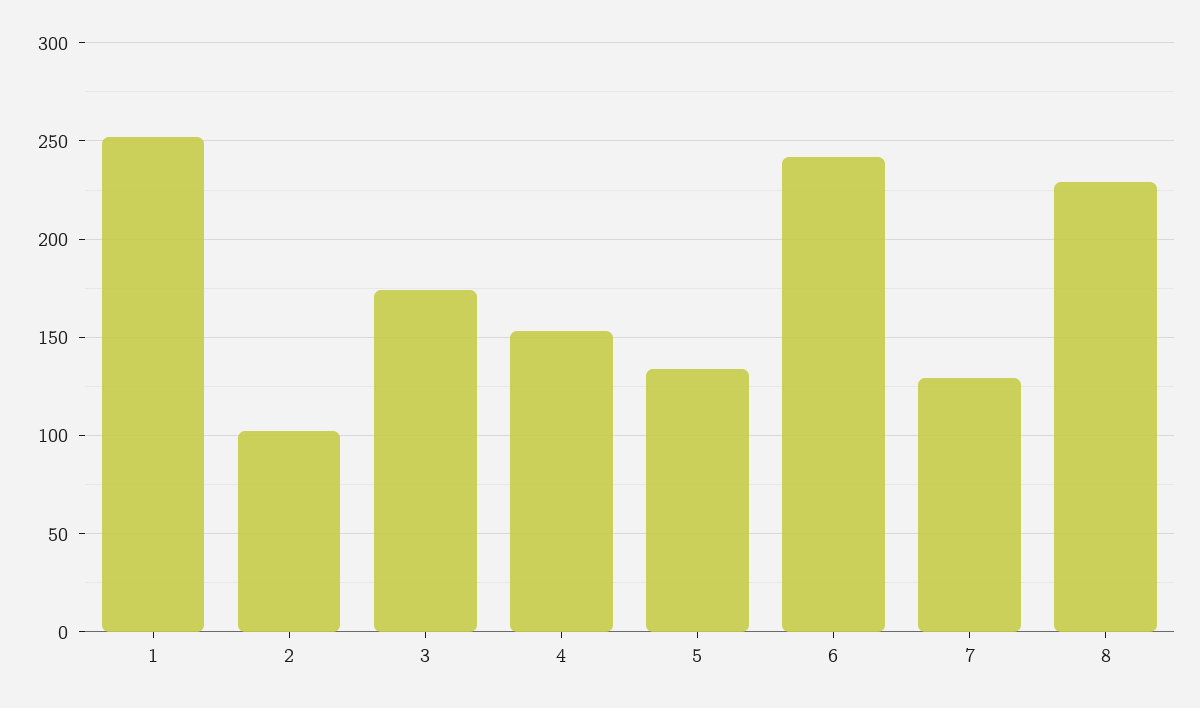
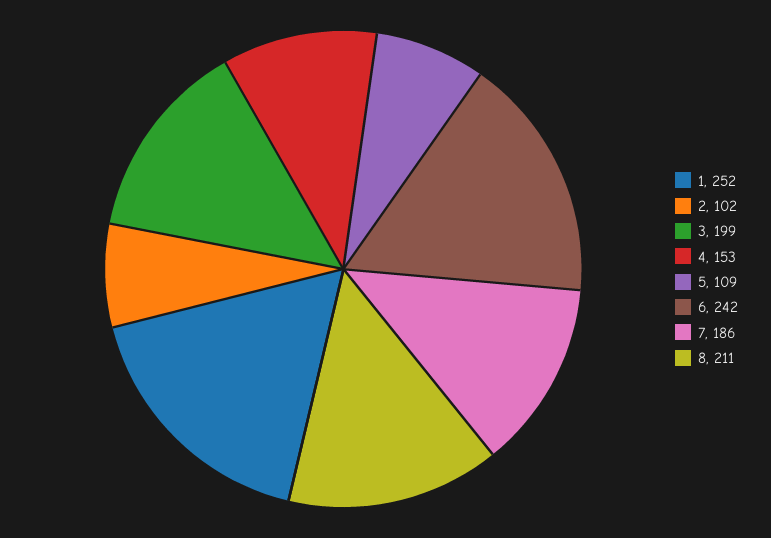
3: 175 -> 199
5: 135 -> 109
7: 130 -> 186
8: 230 -> 211

